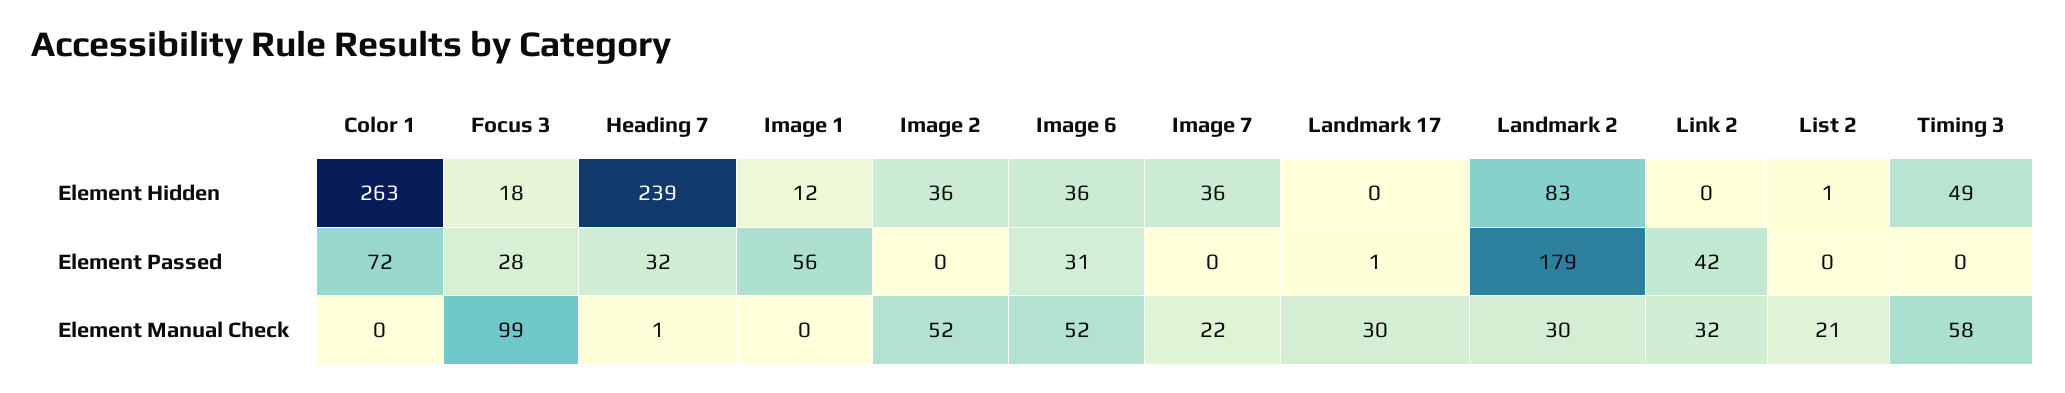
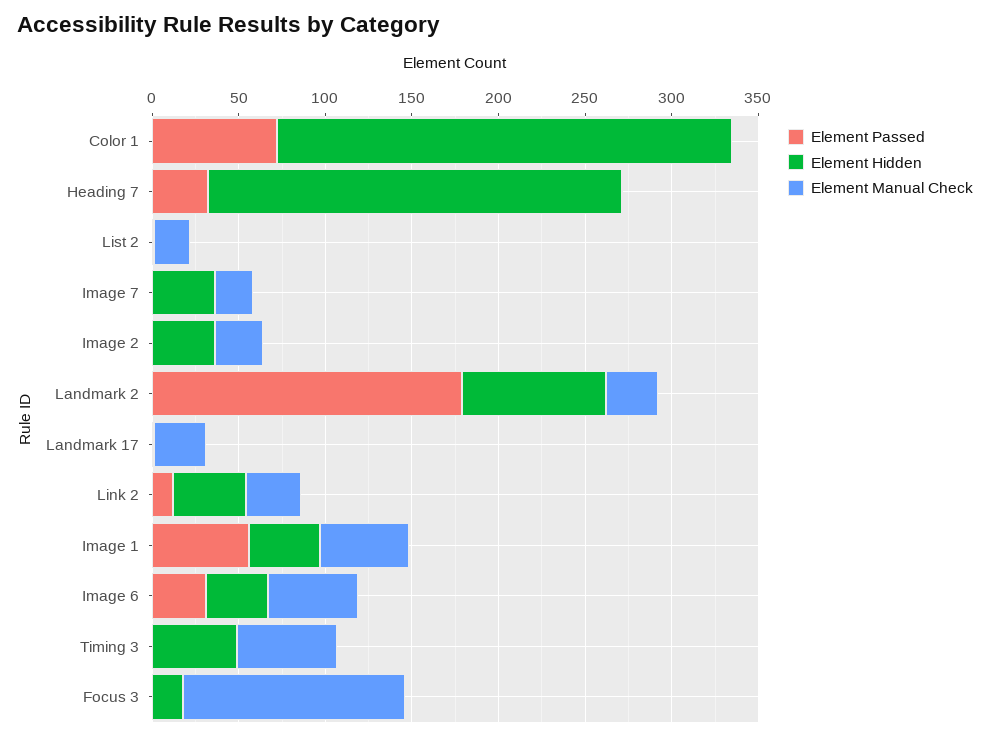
Element Hidden, Image 1: 12 -> 40
Element Hidden, Link 2: 0 -> 40
Element Passed, Focus 3: 28 -> 0
Element Passed, Link 2: 42 -> 10
Element Manual Check, Focus 3: 99 -> 130
Element Manual Check, Image 1: 0 -> 50
Element Manual Check, Image 2: 52 -> 30

